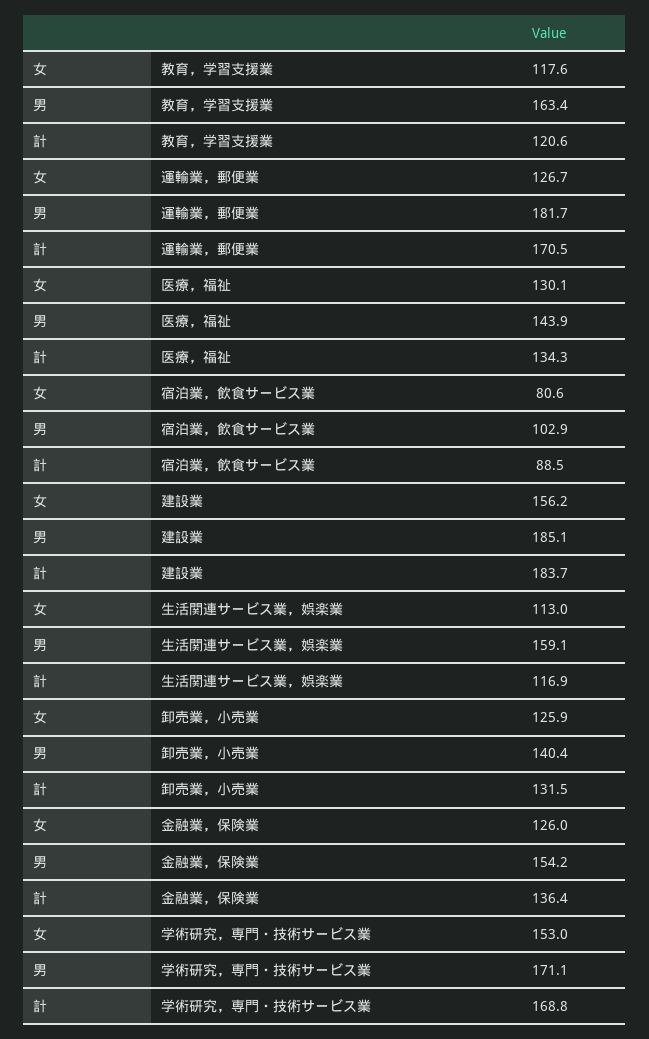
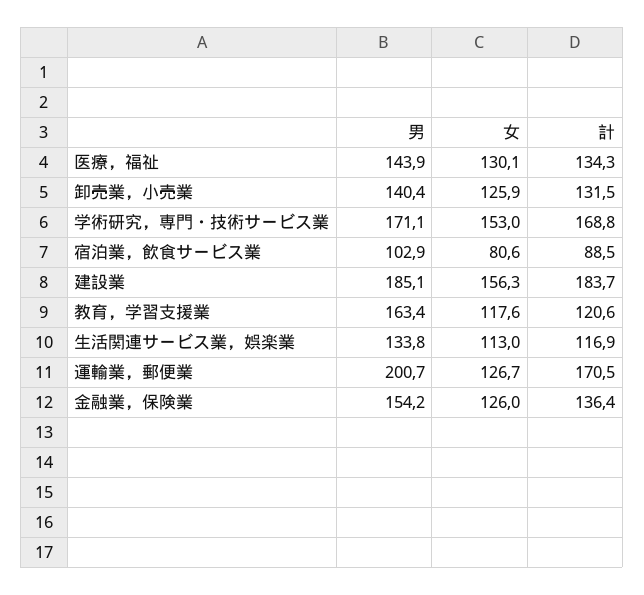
男, 運輸業，郵便業: 181.7 -> 200.7
女, 建設業: 156.2 -> 156.3
男, 生活関連サービス業，娯楽業: 159.1 -> 133.8

